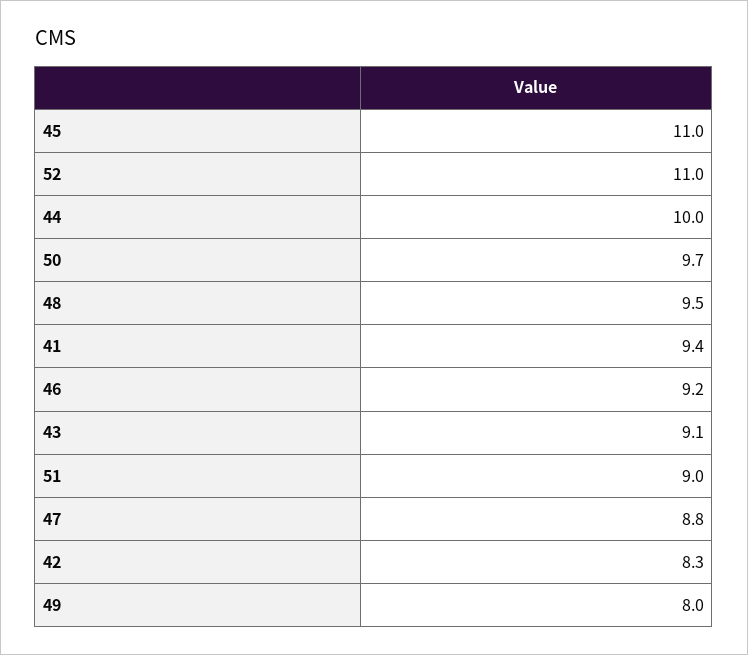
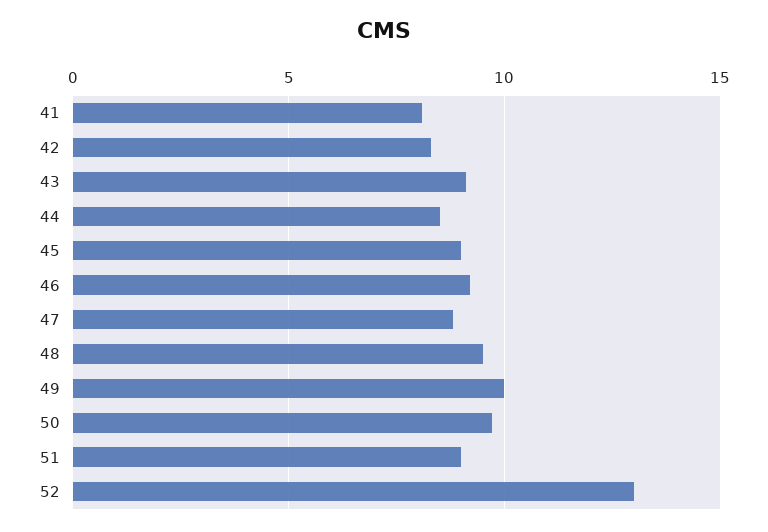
45: 11 -> 9
52: 11 -> 13
44: 10 -> 8.5
41: 9.4 -> 8
49: 8 -> 10

